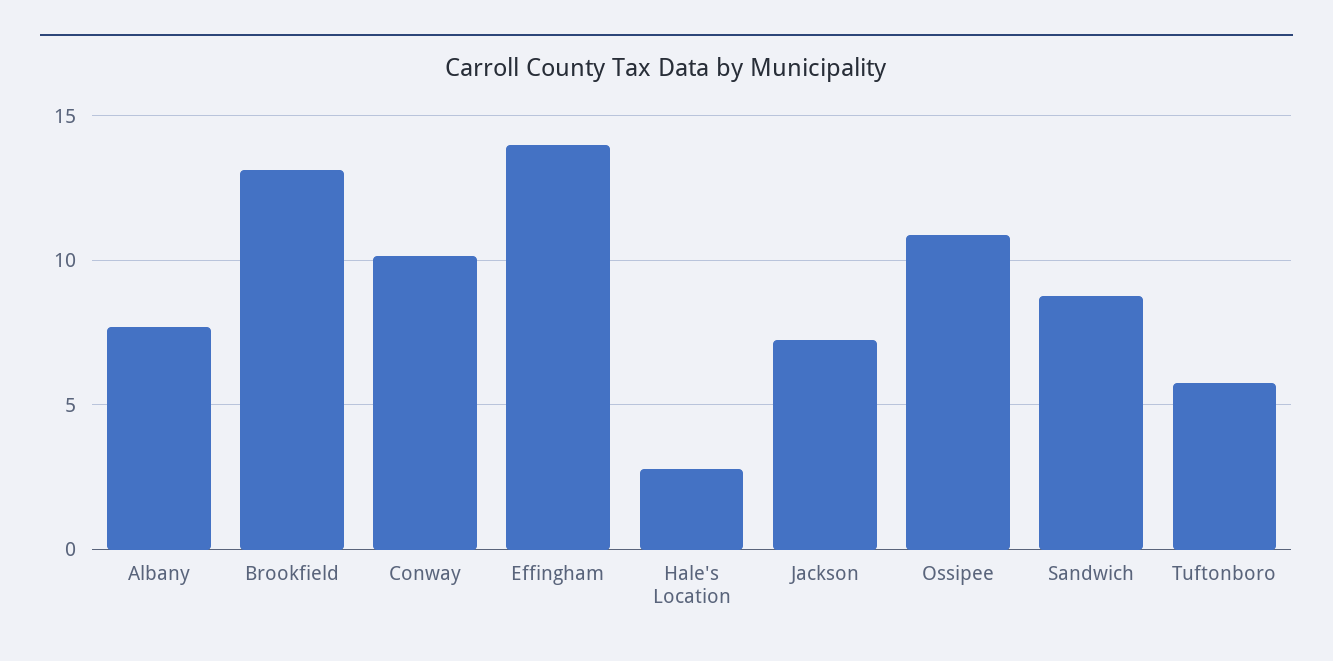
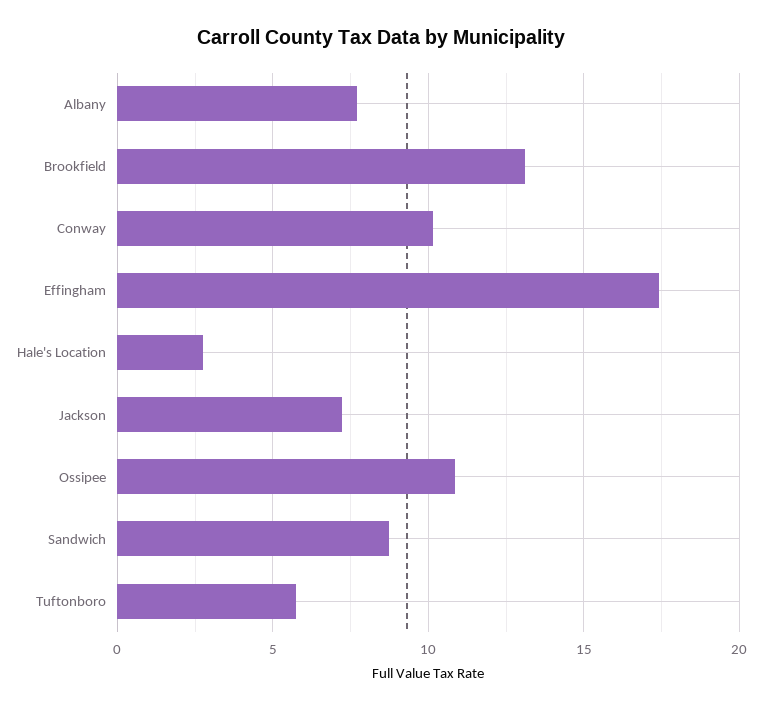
Effingham: 14 -> 17.5

